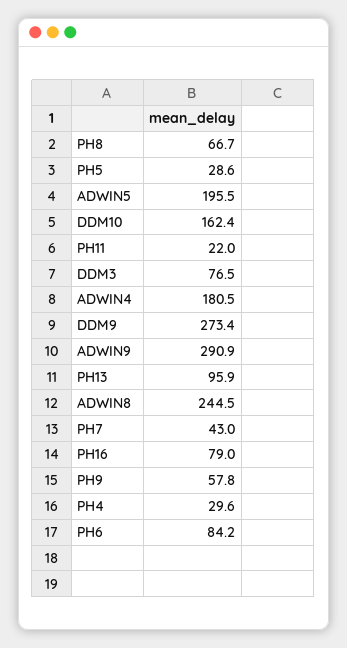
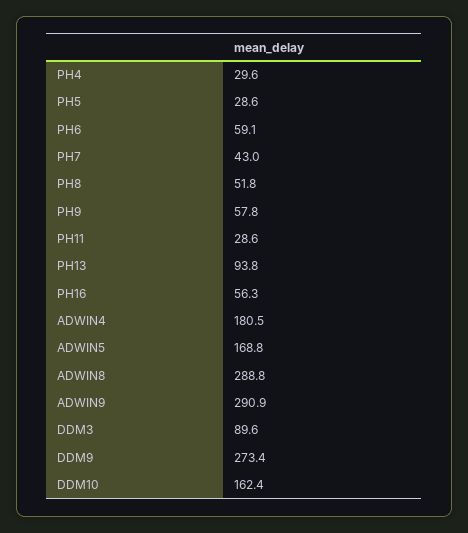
PH8: 66.7 -> 51.8
ADWIN5: 195.5 -> 168.8
PH11: 22 -> 28.6
DDM3: 76.5 -> 89.6
PH13: 95.9 -> 93.8
ADWIN8: 244.5 -> 288.8
PH16: 79 -> 56.3
PH6: 84.2 -> 59.1

